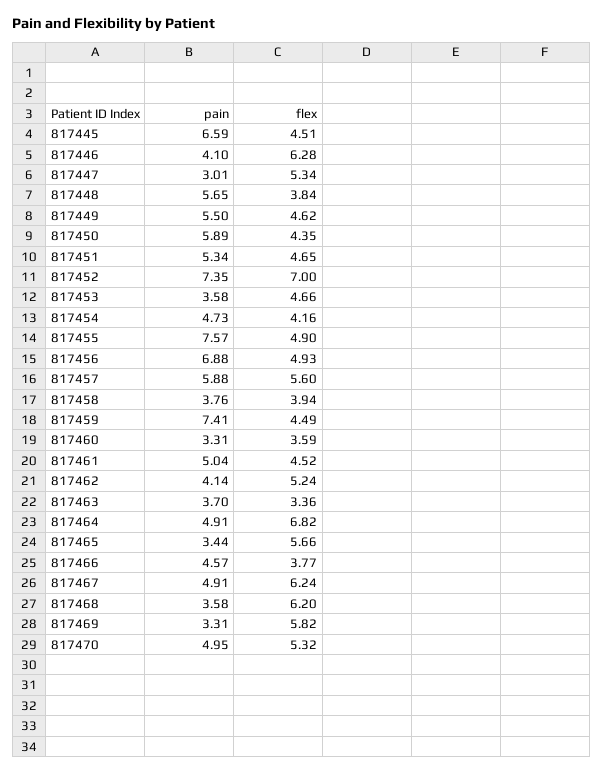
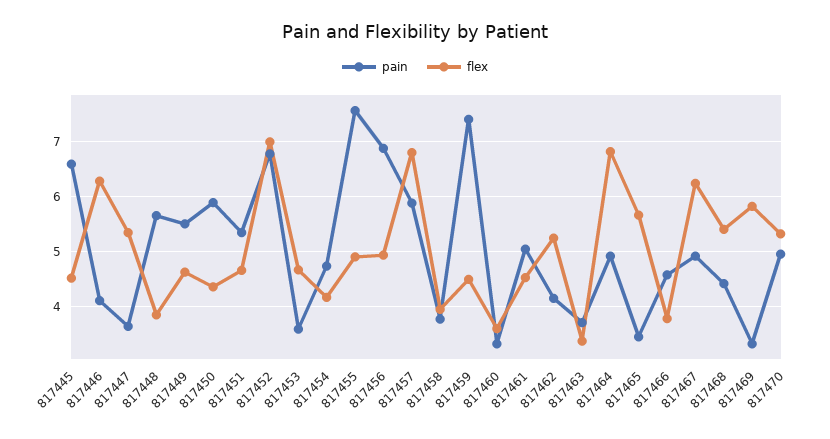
pain, 817447: 3.01 -> 3.6
pain, 817452: 7.35 -> 6.8
flex, 817457: 5.6 -> 6.8
pain, 817468: 3.58 -> 4.4
flex, 817468: 6.2 -> 5.4

